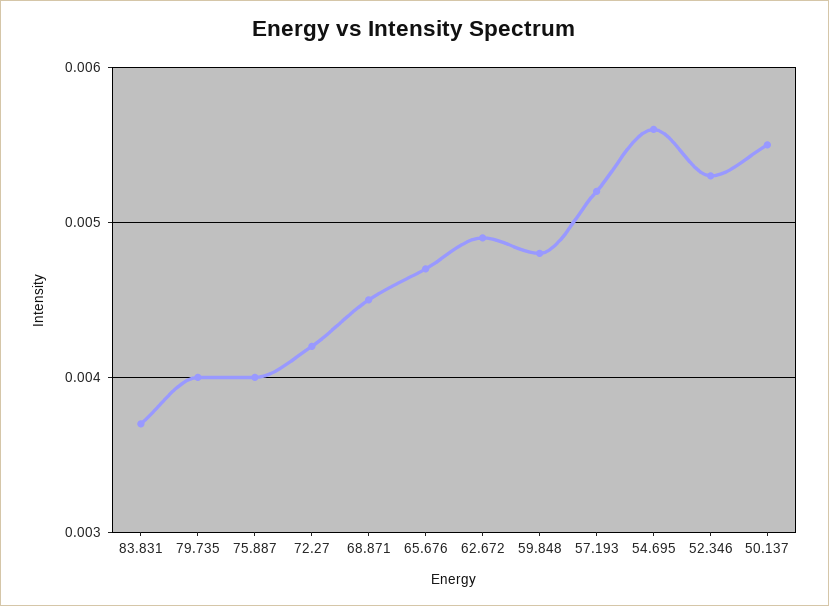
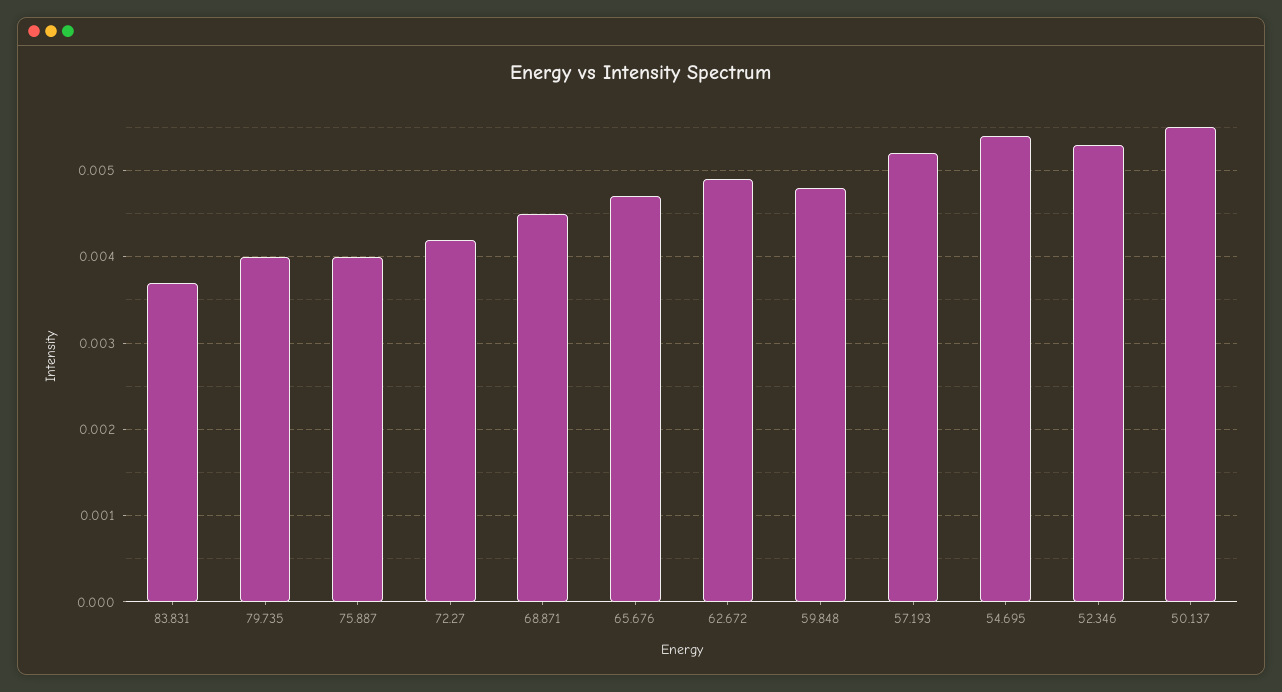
54.695: 0.0056 -> 0.0054

